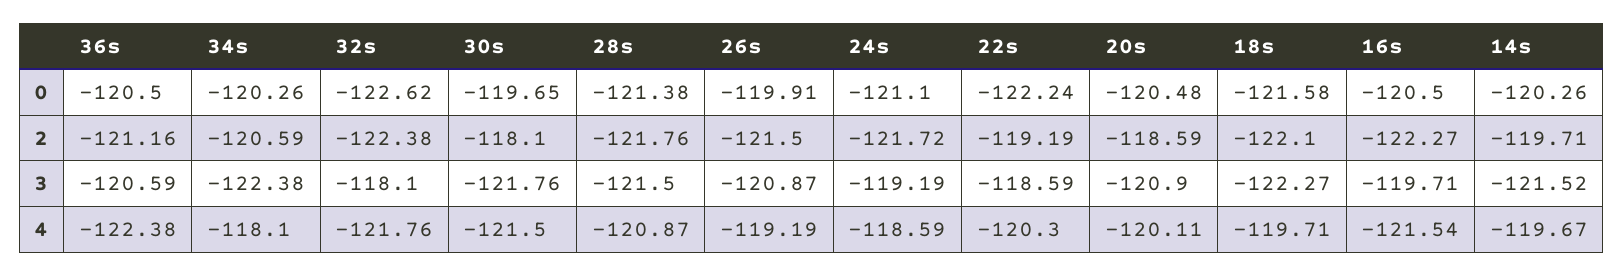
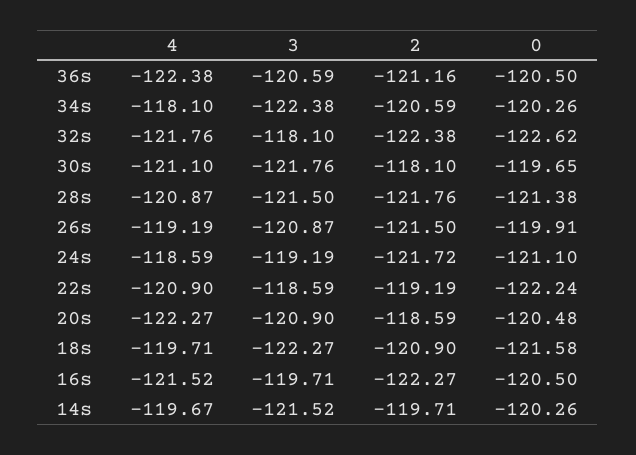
18s, 2: -122.1 -> -120.9
30s, 4: -121.5 -> -121.1
22s, 4: -120.3 -> -120.9
20s, 4: -120.11 -> -122.27
16s, 4: -121.54 -> -121.52

